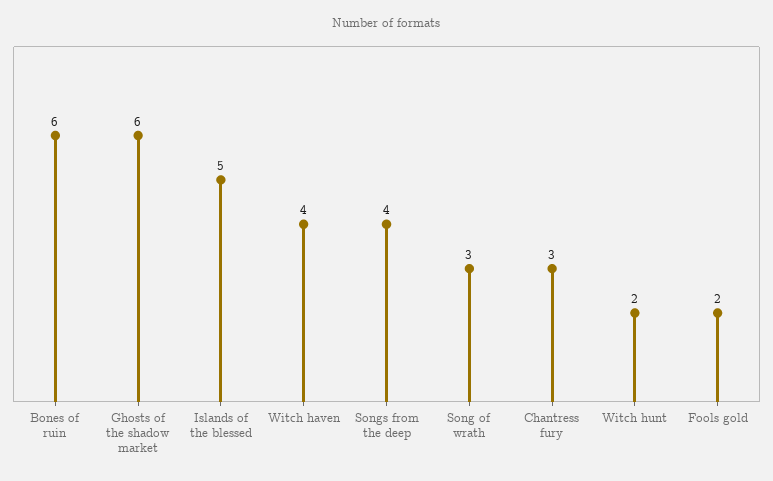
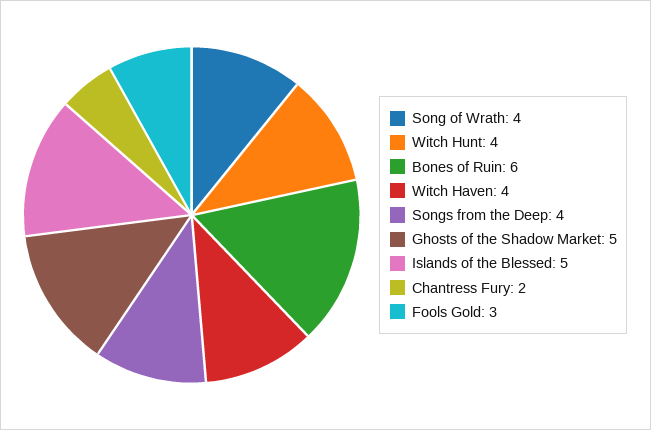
Ghosts of the shadow market: 6 -> 5
Song of wrath: 3 -> 4
Chantress fury: 3 -> 2
Witch hunt: 2 -> 4
Fools gold: 2 -> 3

